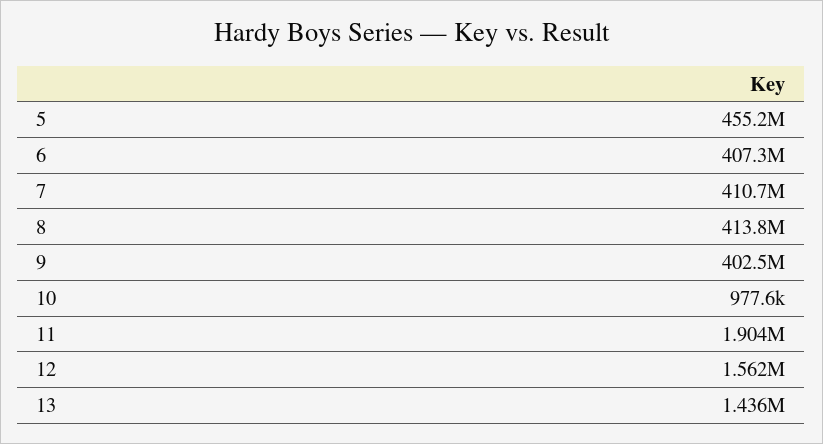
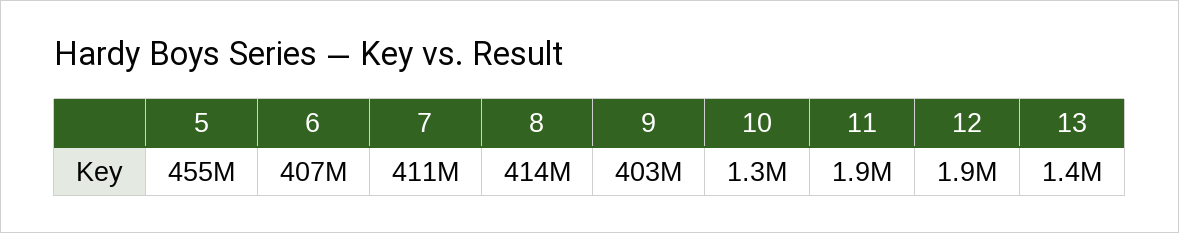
10: 977600 -> 1300000
12: 1562000 -> 1900000

